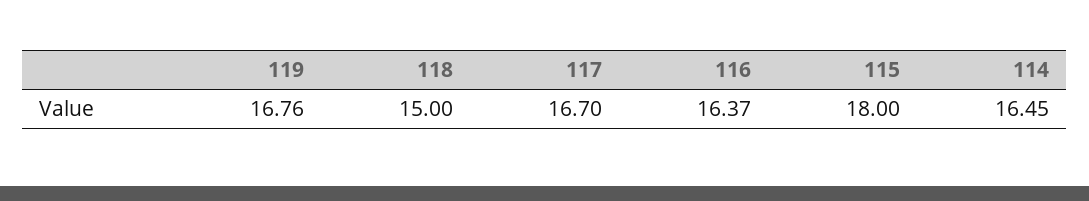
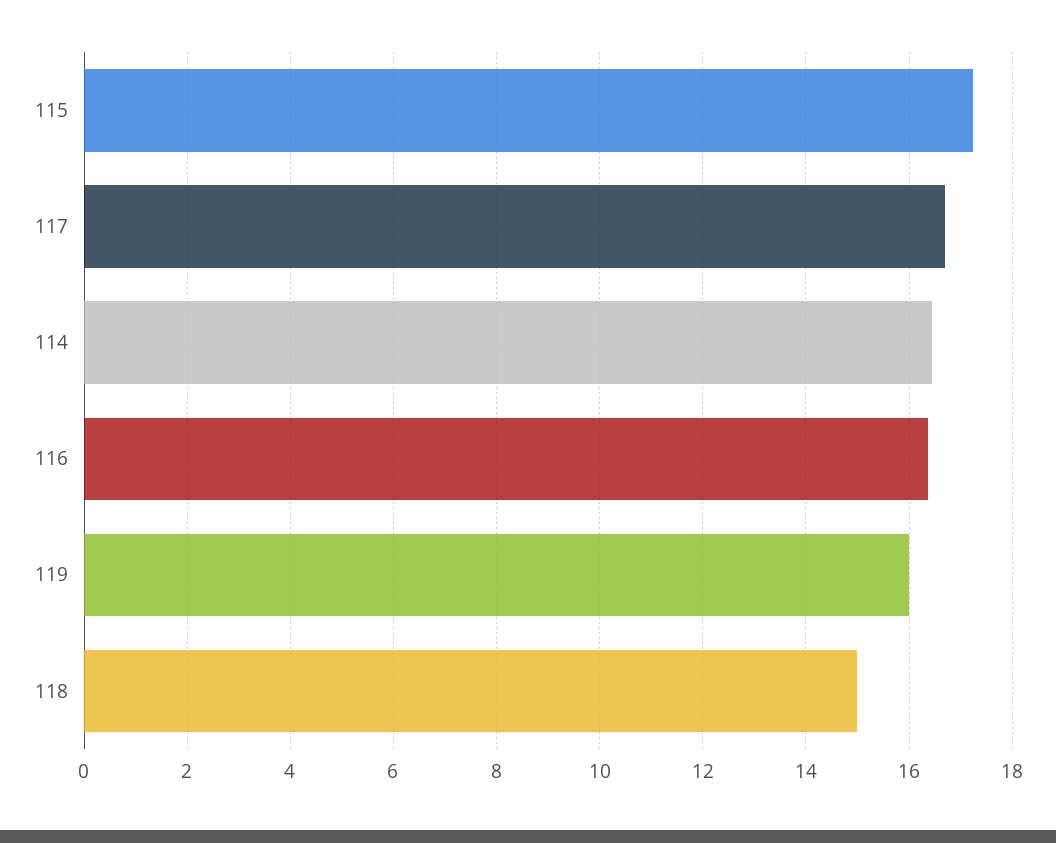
119: 16.76 -> 16
115: 18 -> 17.2

